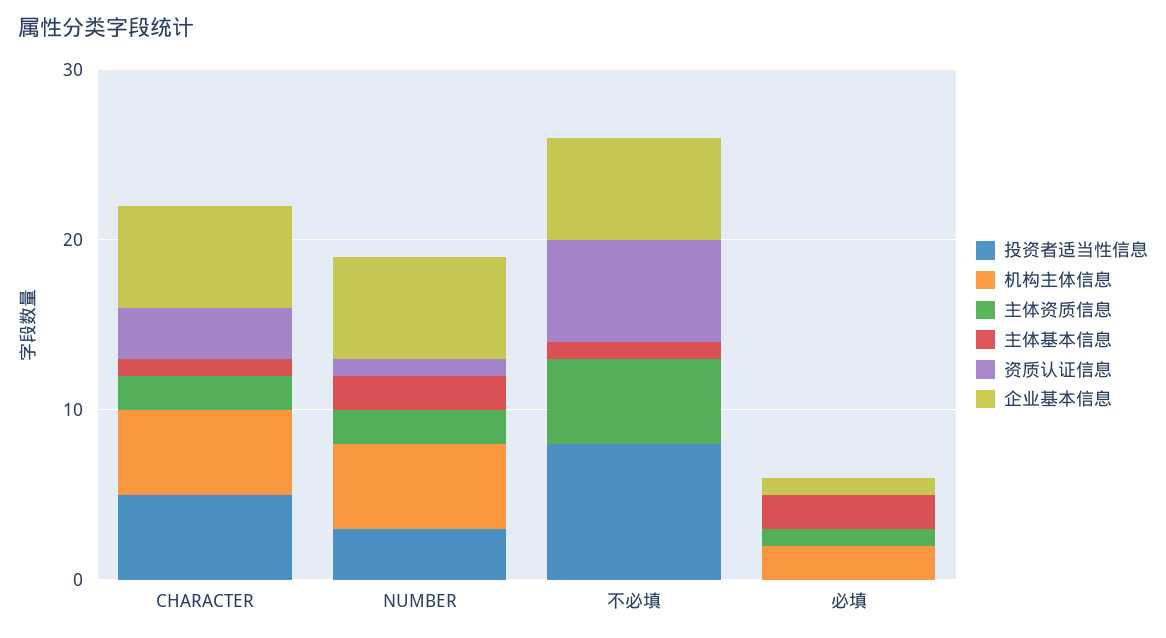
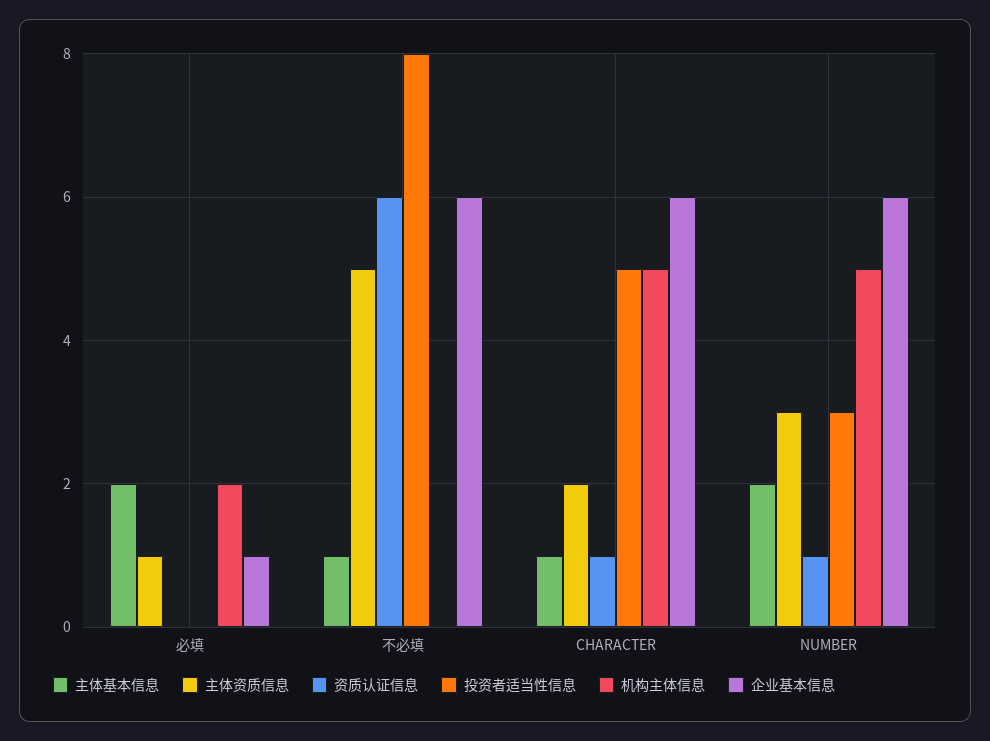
资质认证信息, CHARACTER: 3 -> 1
主体资质信息, NUMBER: 2 -> 3

